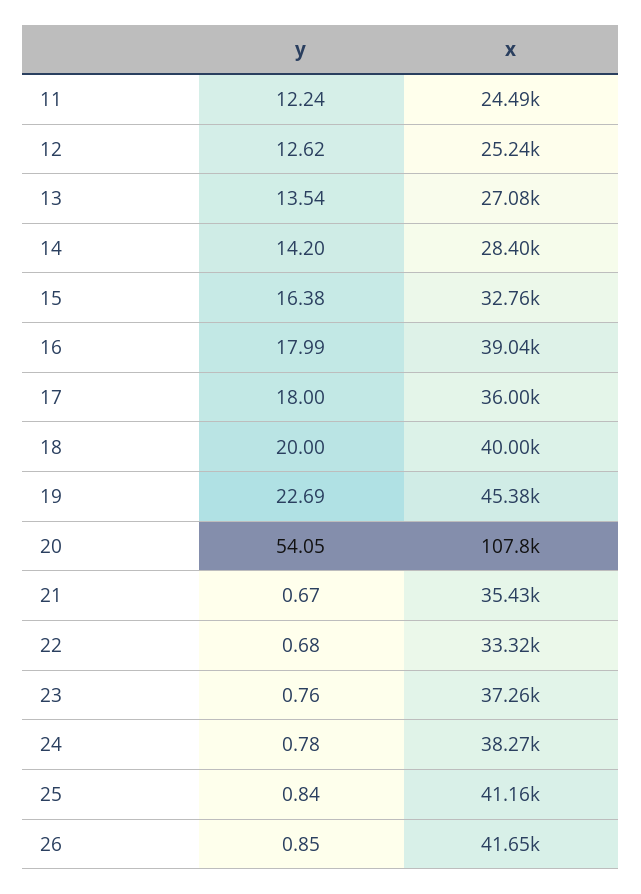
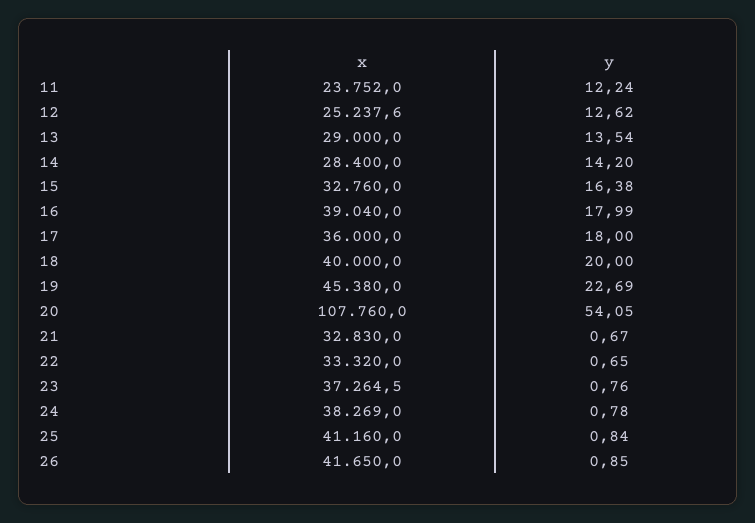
x, 11: 24490 -> 23752
x, 13: 27080 -> 29000
x, 21: 35430 -> 32830
y, 22: 0.68 -> 0.65

